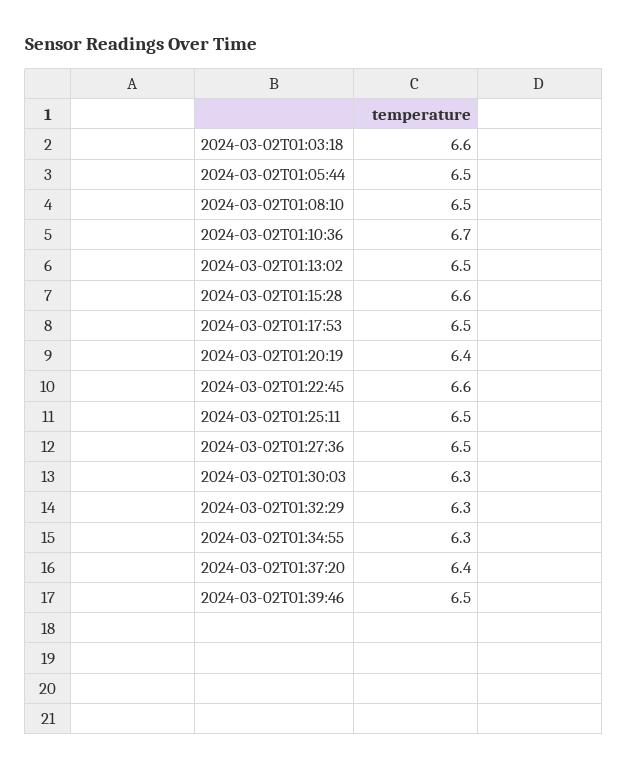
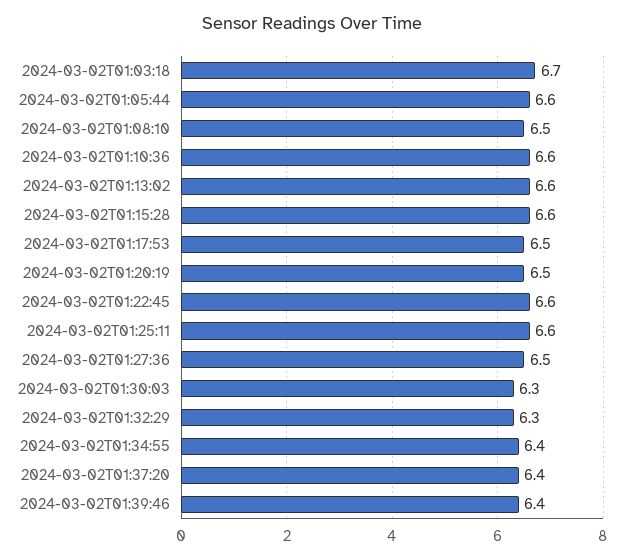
2024-03-02T01:03:18: 6.6 -> 6.7
2024-03-02T01:05:44: 6.5 -> 6.6
2024-03-02T01:10:36: 6.7 -> 6.6
2024-03-02T01:13:02: 6.5 -> 6.6
2024-03-02T01:20:19: 6.4 -> 6.5
2024-03-02T01:25:11: 6.5 -> 6.6
2024-03-02T01:34:55: 6.3 -> 6.4
2024-03-02T01:39:46: 6.5 -> 6.4

